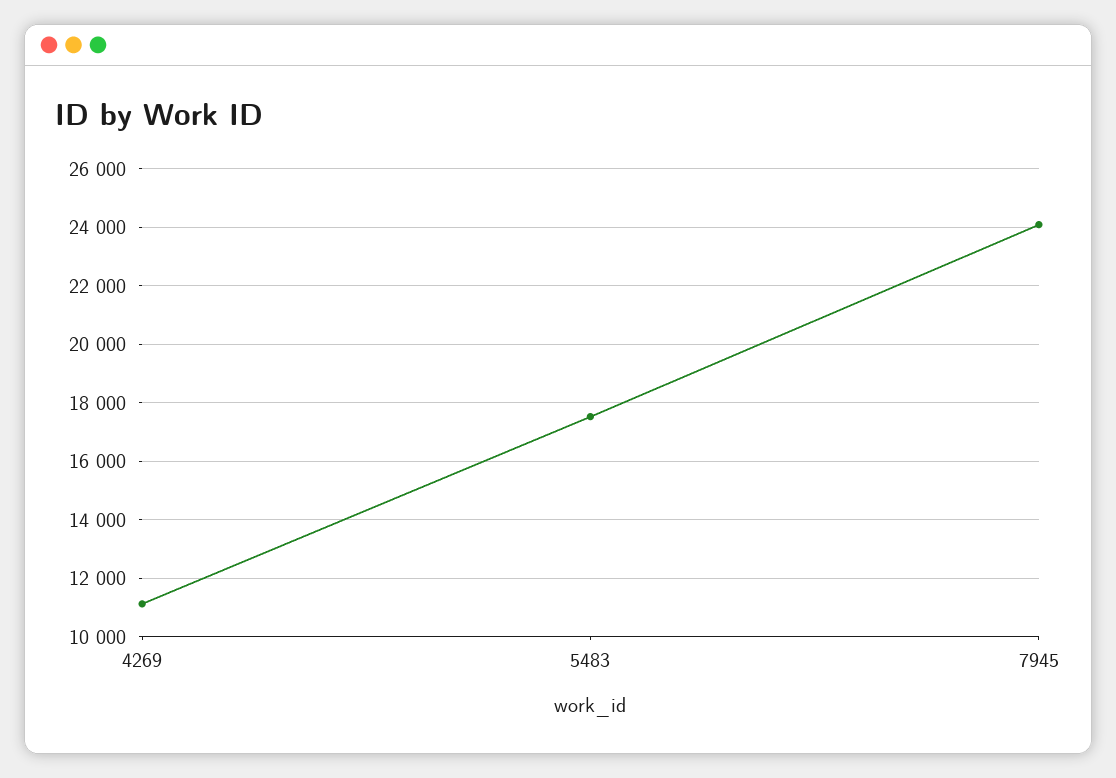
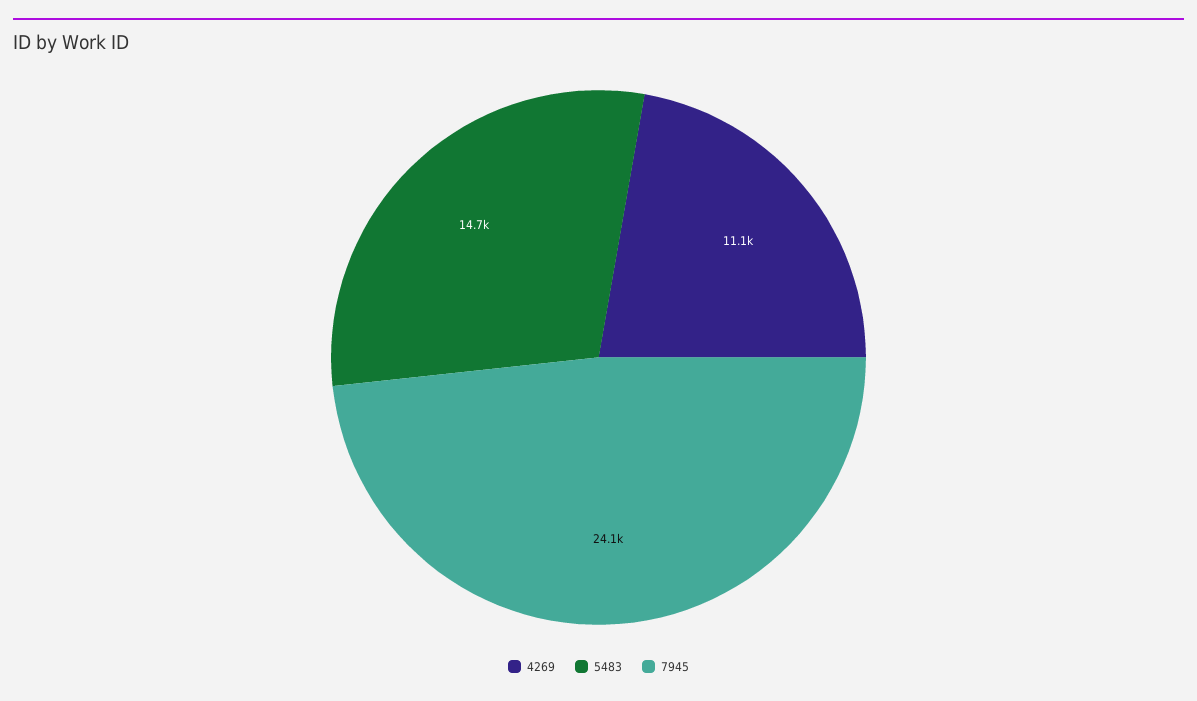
5483: 17500 -> 14700

